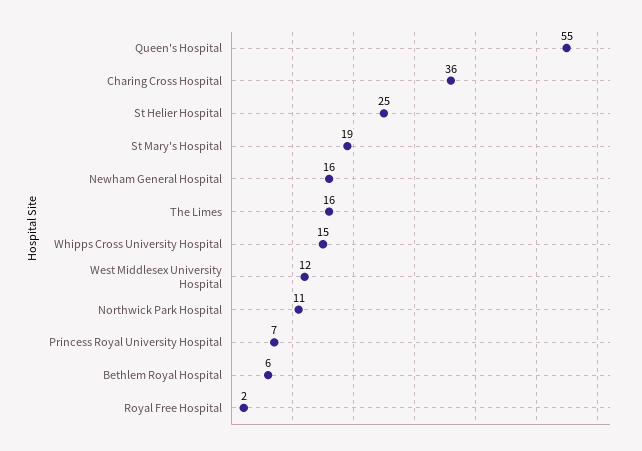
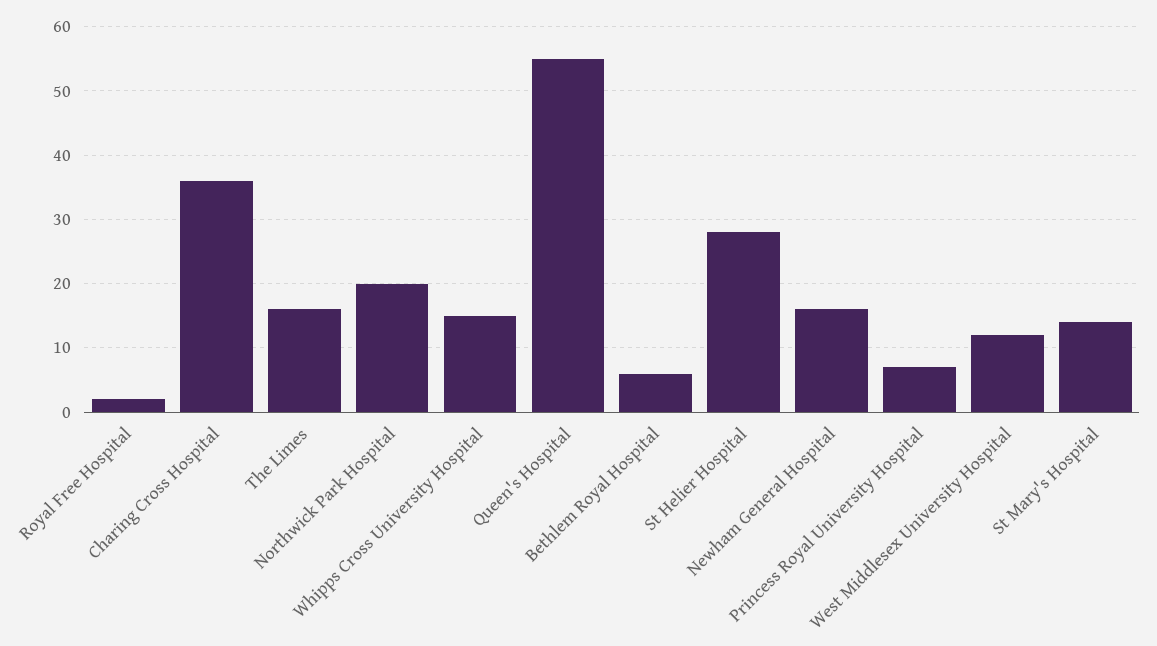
St Helier Hospital: 25 -> 28
St Mary's Hospital: 19 -> 14
Northwick Park Hospital: 11 -> 20

